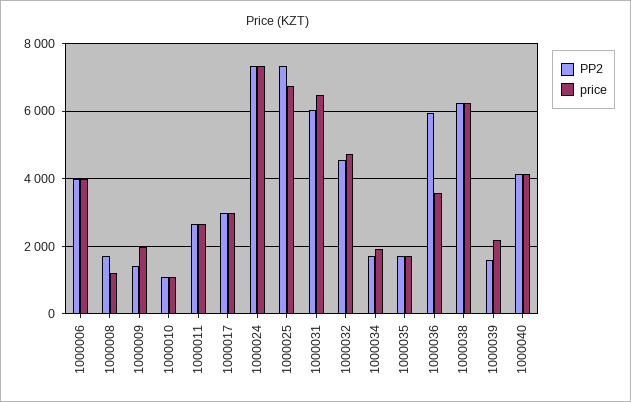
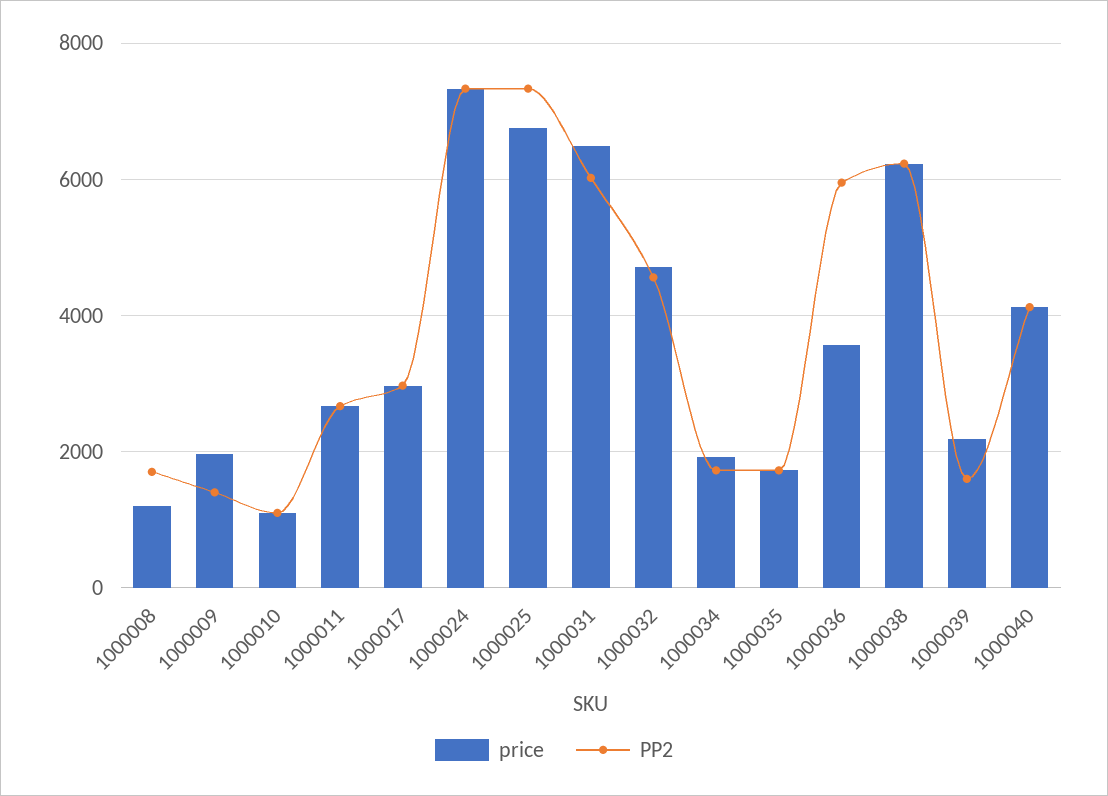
PP2, 1000006: 4000 -> none
price, 1000006: 4000 -> none

